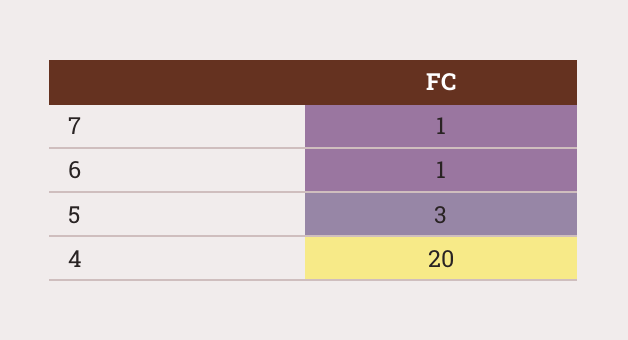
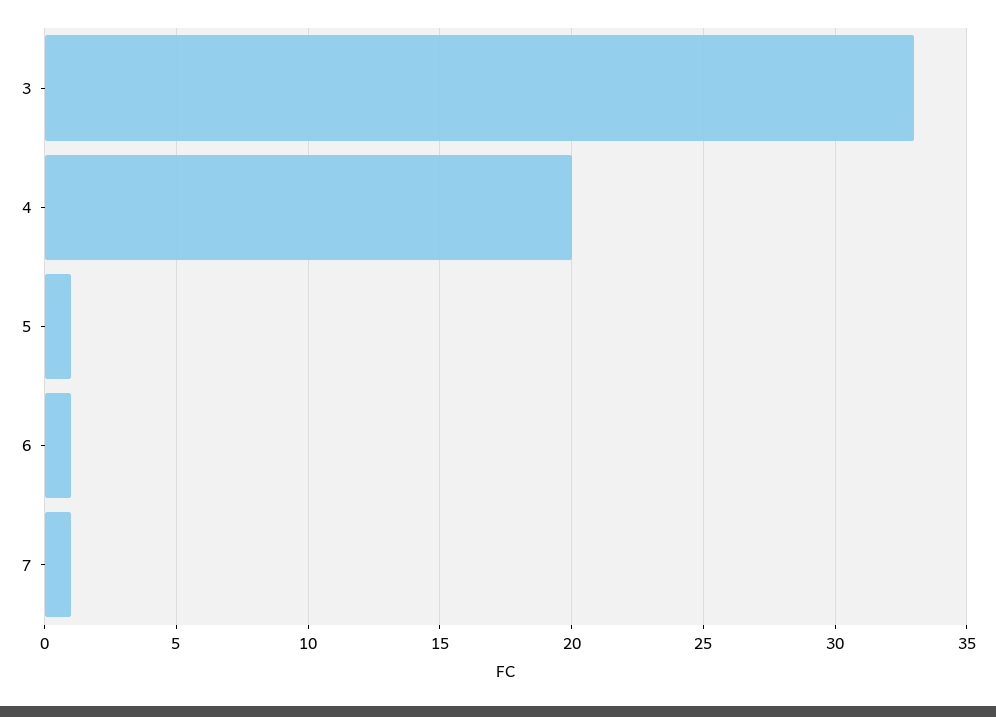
5: 3 -> 1
3: none -> 33

